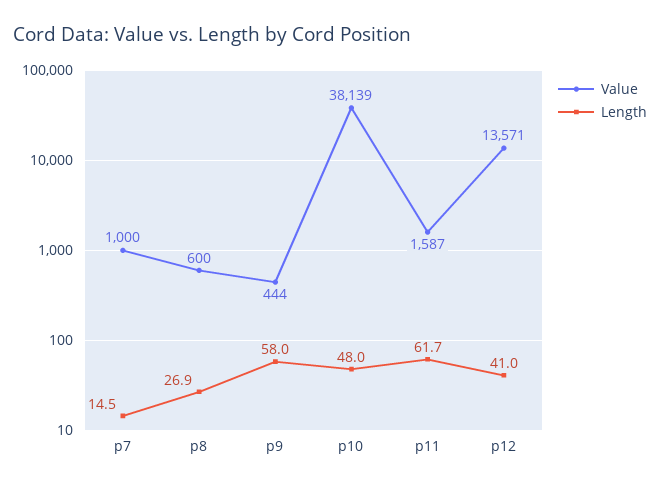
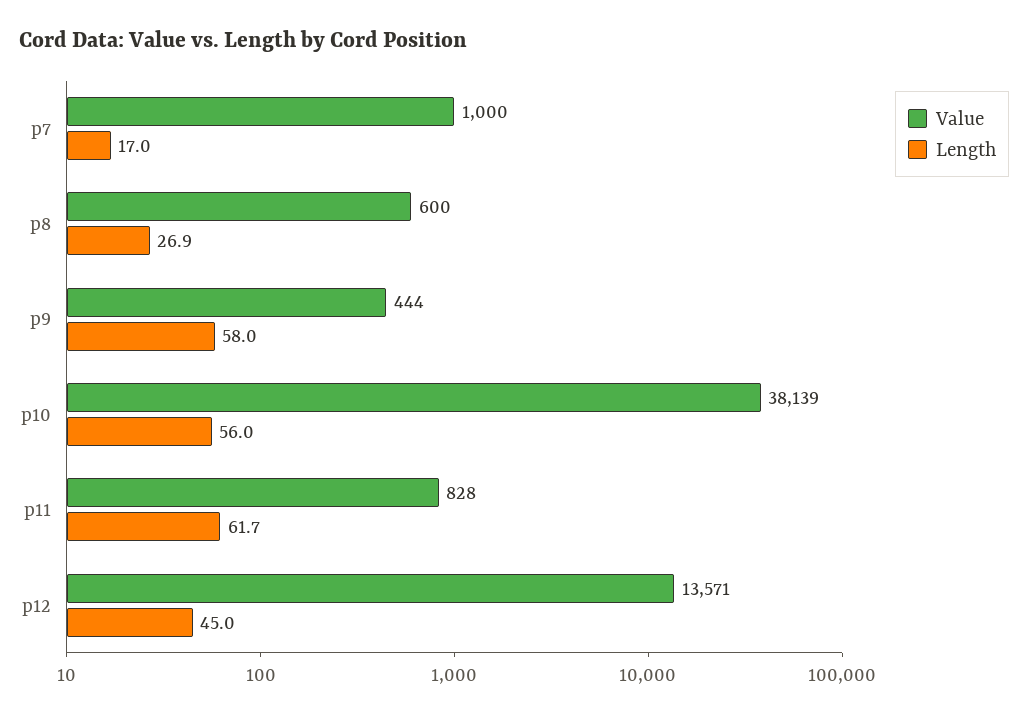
Length, p7: 14.5 -> 17
Length, p10: 48 -> 56
Value, p11: 1587 -> 828
Length, p12: 41 -> 45

